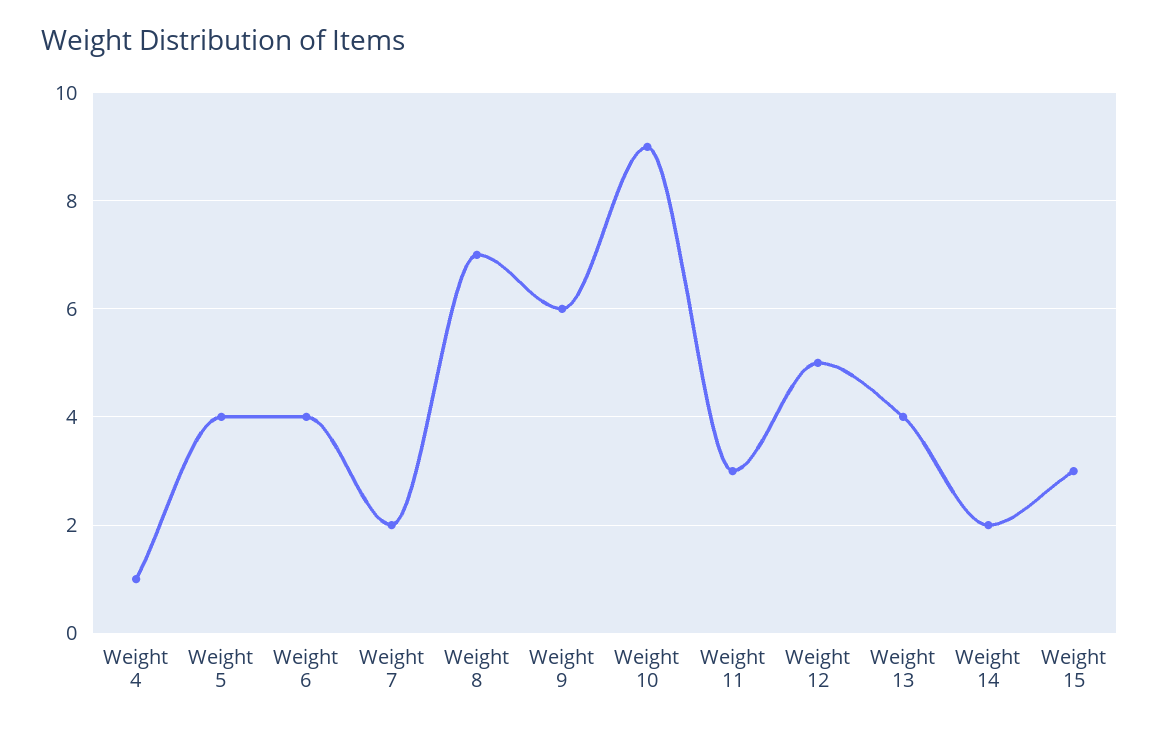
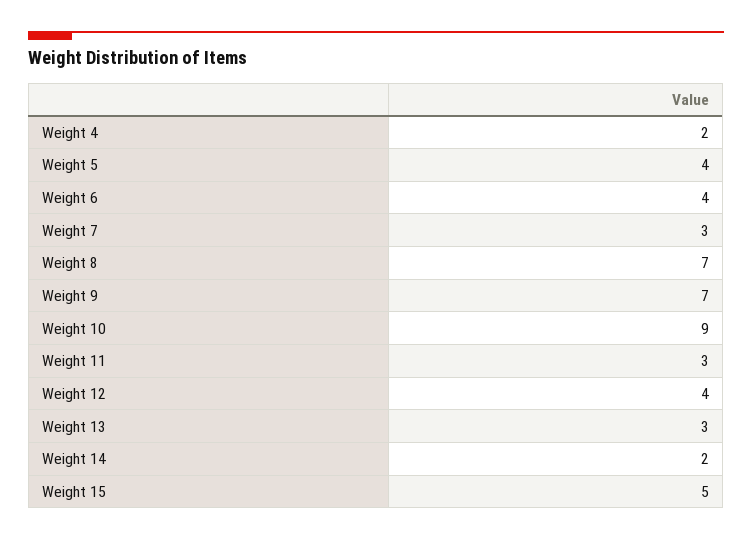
Weight 4: 1 -> 2
Weight 7: 2 -> 3
Weight 9: 6 -> 7
Weight 12: 5 -> 4
Weight 13: 4 -> 3
Weight 15: 3 -> 5

